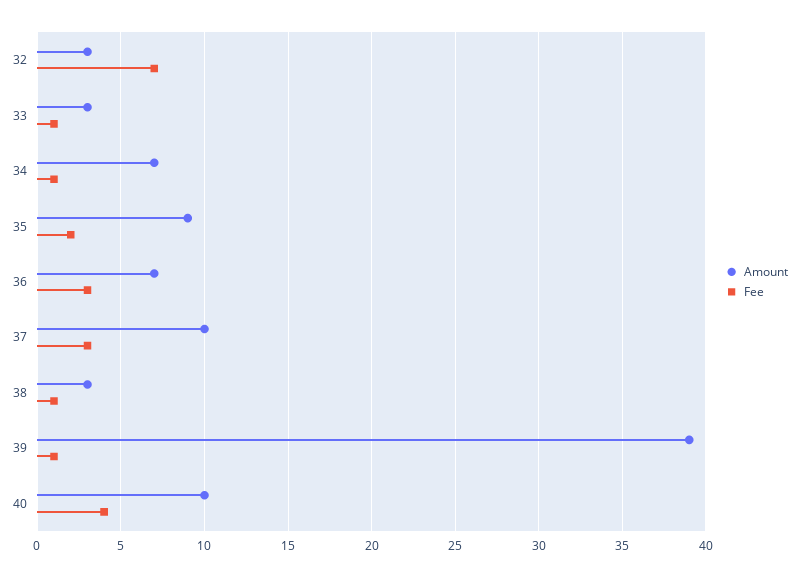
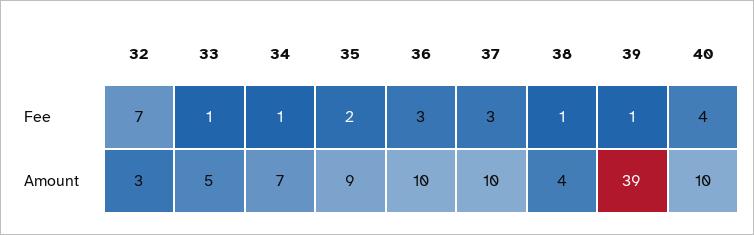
Amount, 33: 3 -> 5
Amount, 36: 7 -> 10
Amount, 38: 3 -> 4

